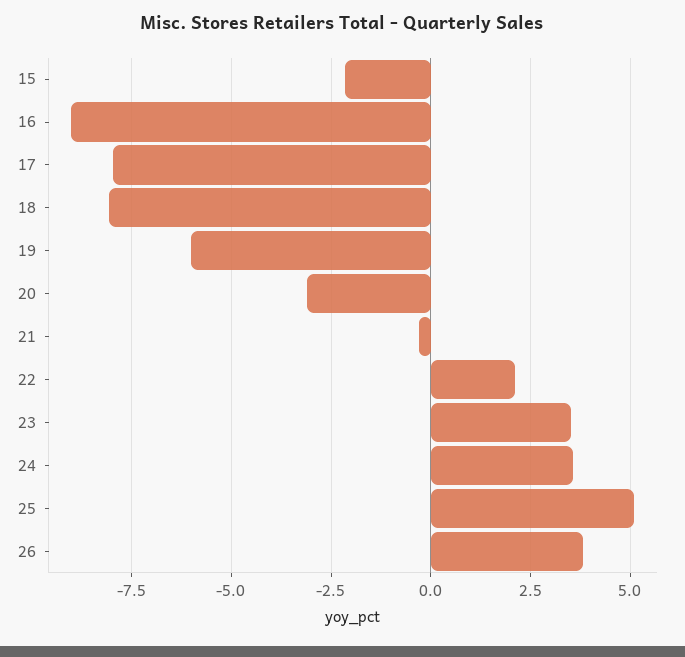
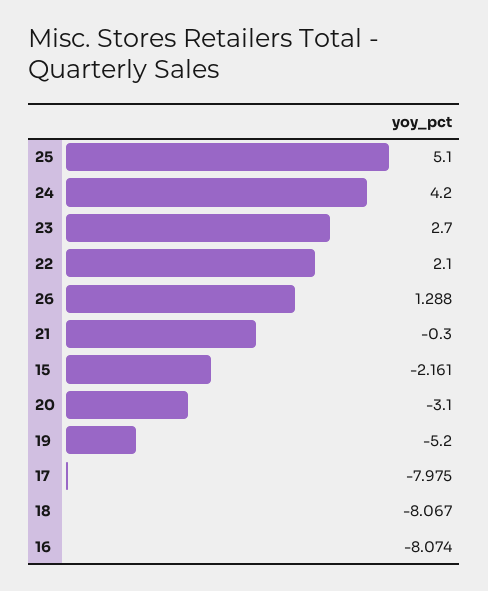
16: -9 -> -8.074
19: -6 -> -5.2
23: 3.5 -> 2.7
24: 3.5 -> 4.2
26: 3.75 -> 1.288

